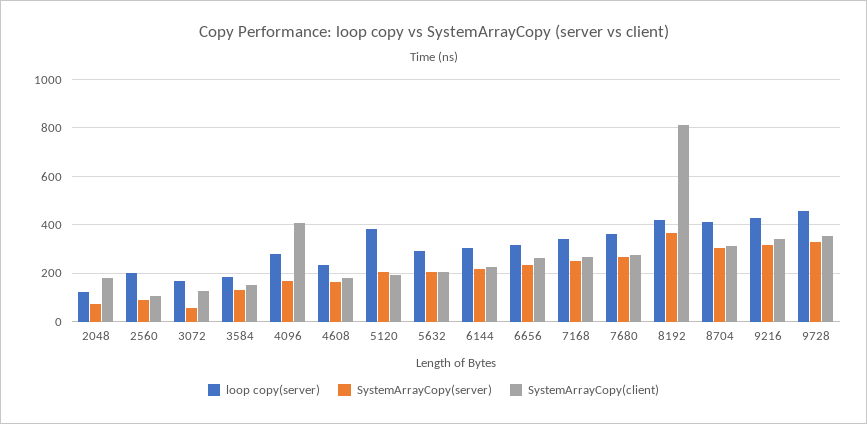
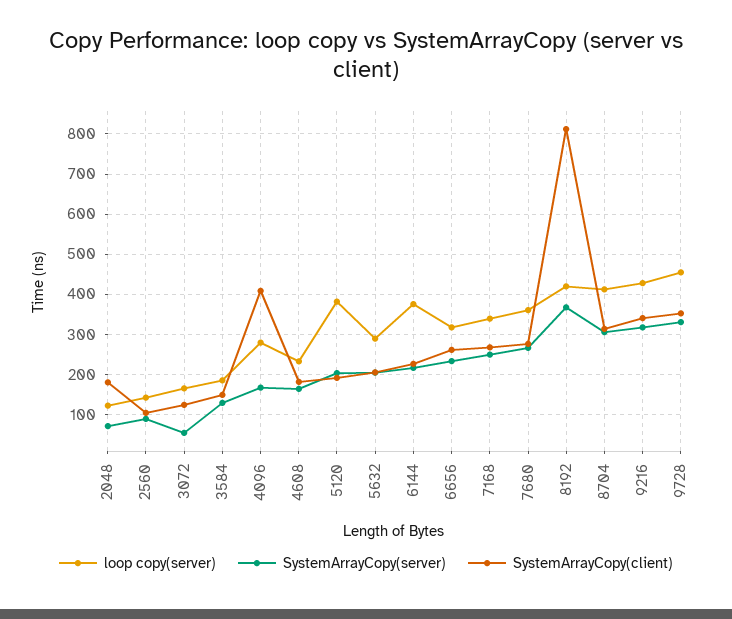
loop copy(server), 2560: 200 -> 140
loop copy(server), 6144: 300 -> 380

